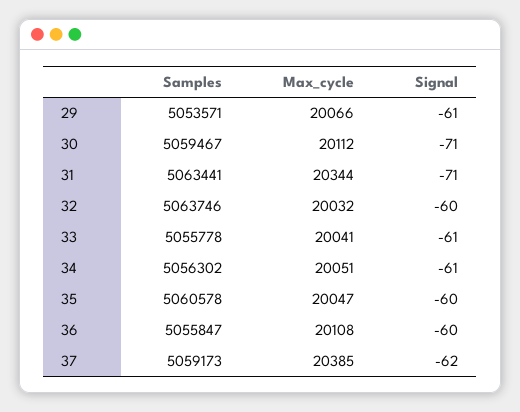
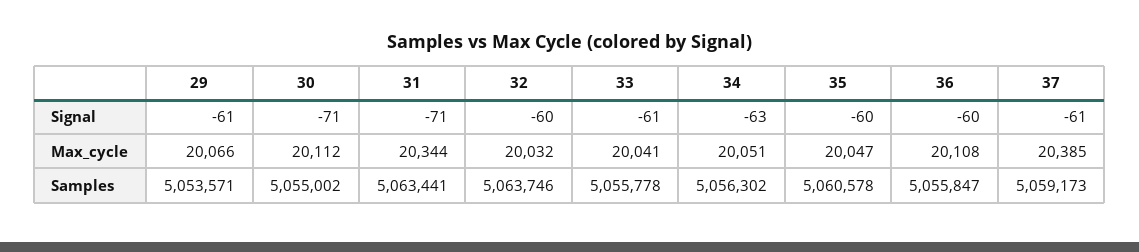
Samples, 30: 5059467 -> 5055002
Signal, 34: -61 -> -63
Signal, 37: -62 -> -61

